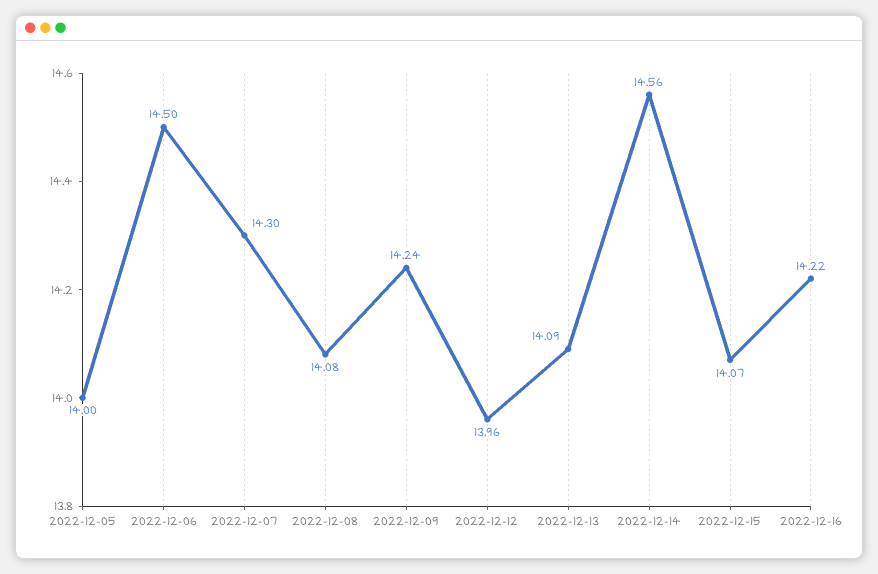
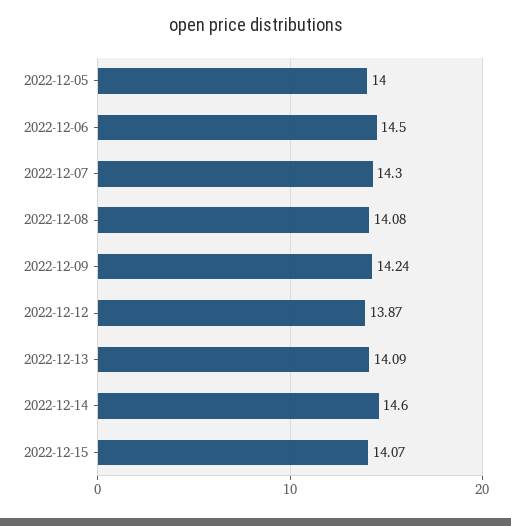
2022-12-12: 13.96 -> 13.87
2022-12-14: 14.56 -> 14.6
2022-12-16: 14.22 -> none

